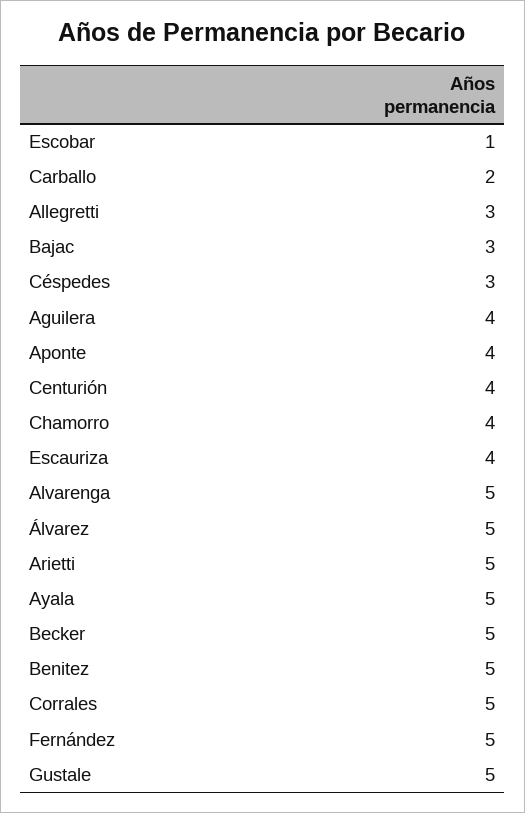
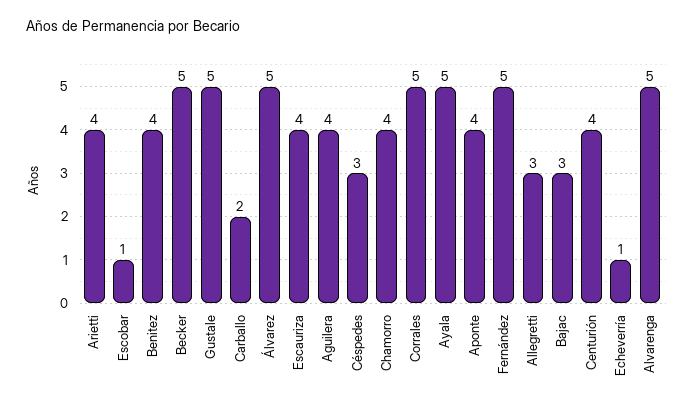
Arietti: 5 -> 4
Benitez: 5 -> 4
Echeverría: none -> 1

